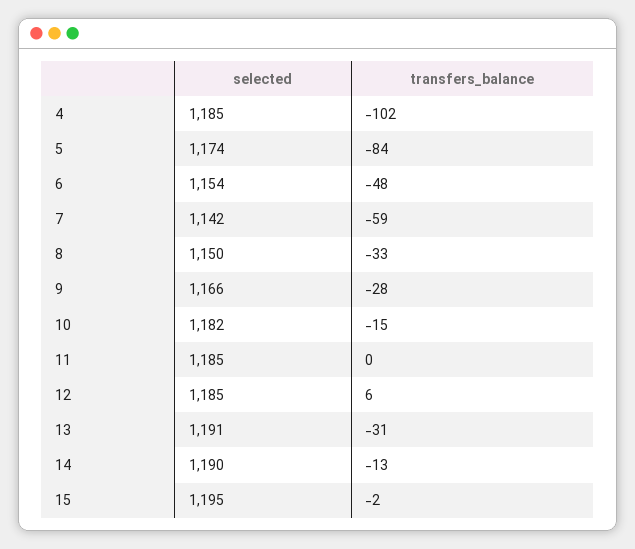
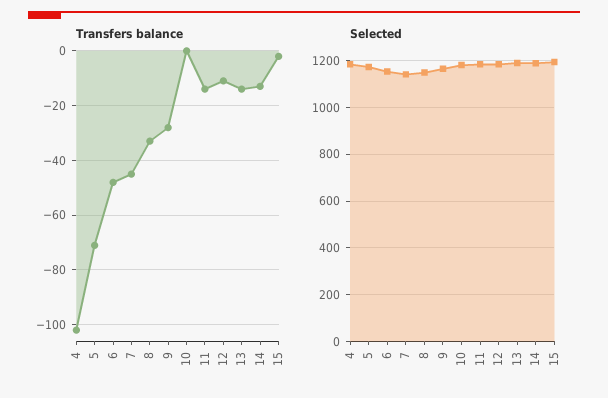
transfers_balance, 5: -84 -> -70
transfers_balance, 7: -59 -> -45
transfers_balance, 10: -15 -> 0
transfers_balance, 11: 0 -> -15
transfers_balance, 12: 6 -> -10
transfers_balance, 13: -31 -> -15

